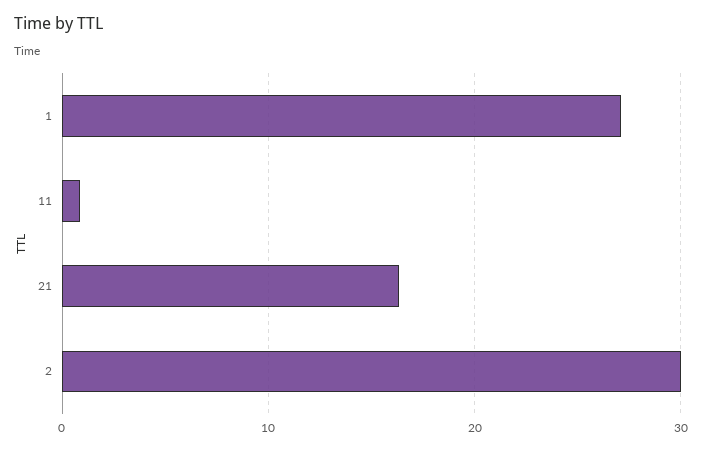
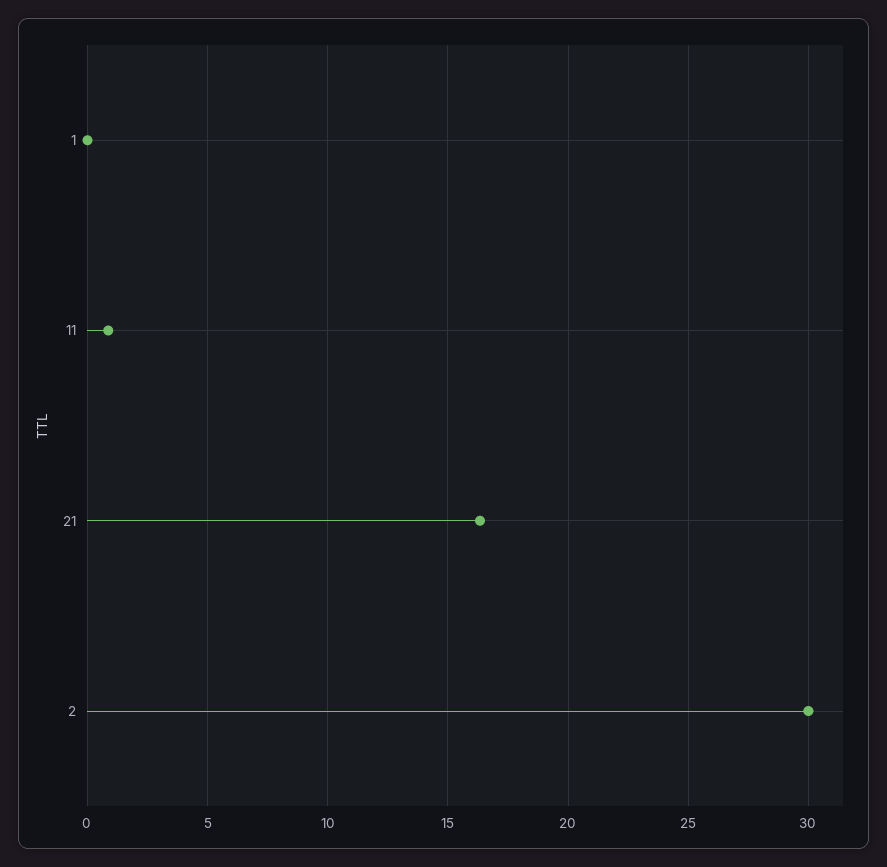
1: 27 -> 0

